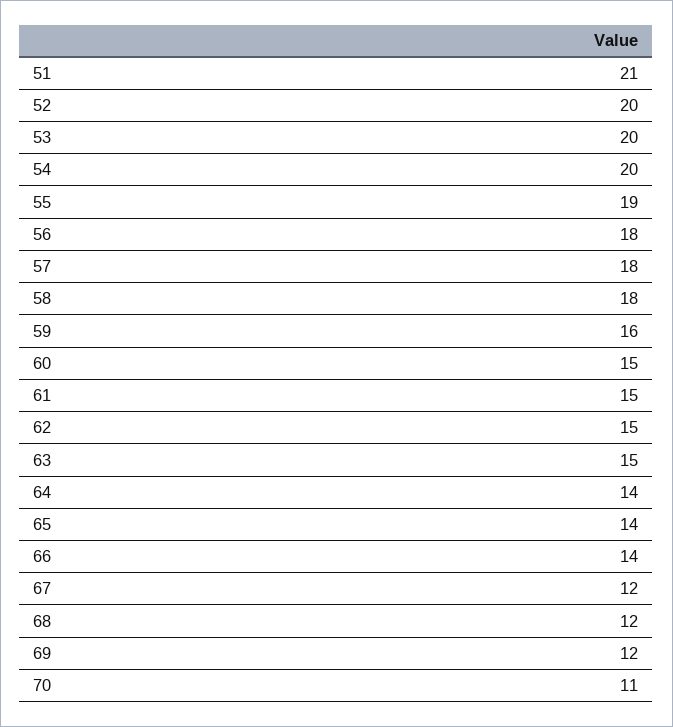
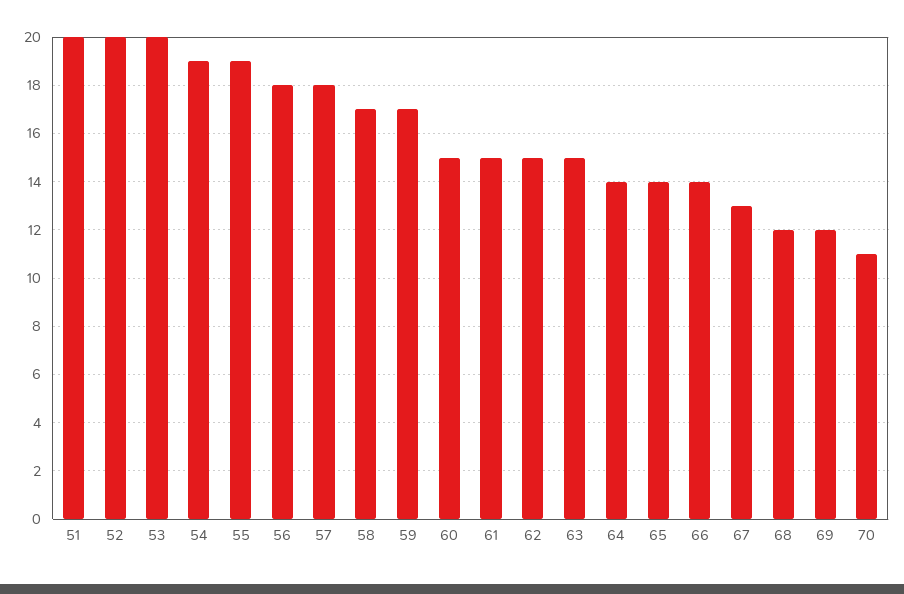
51: 21 -> 20
54: 20 -> 19
58: 18 -> 17
59: 16 -> 17
67: 12 -> 13

